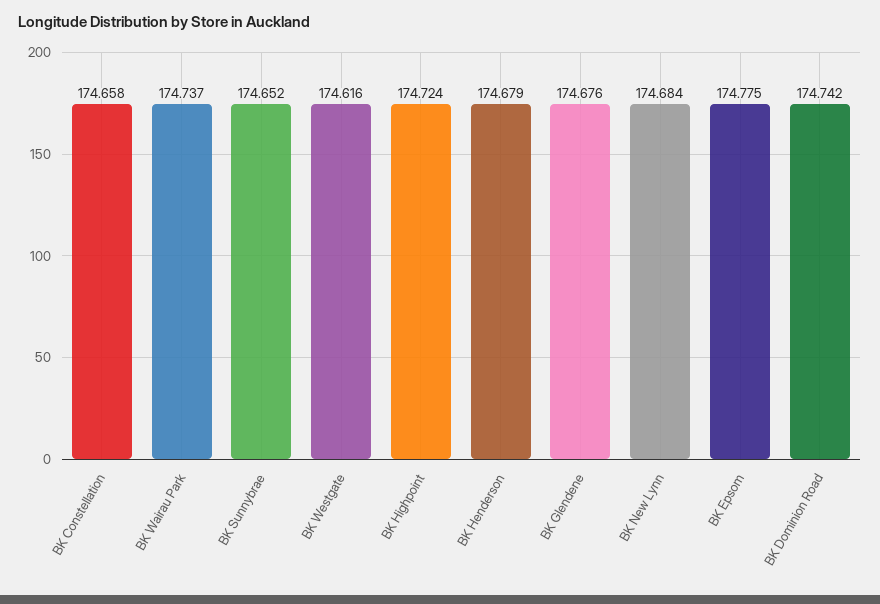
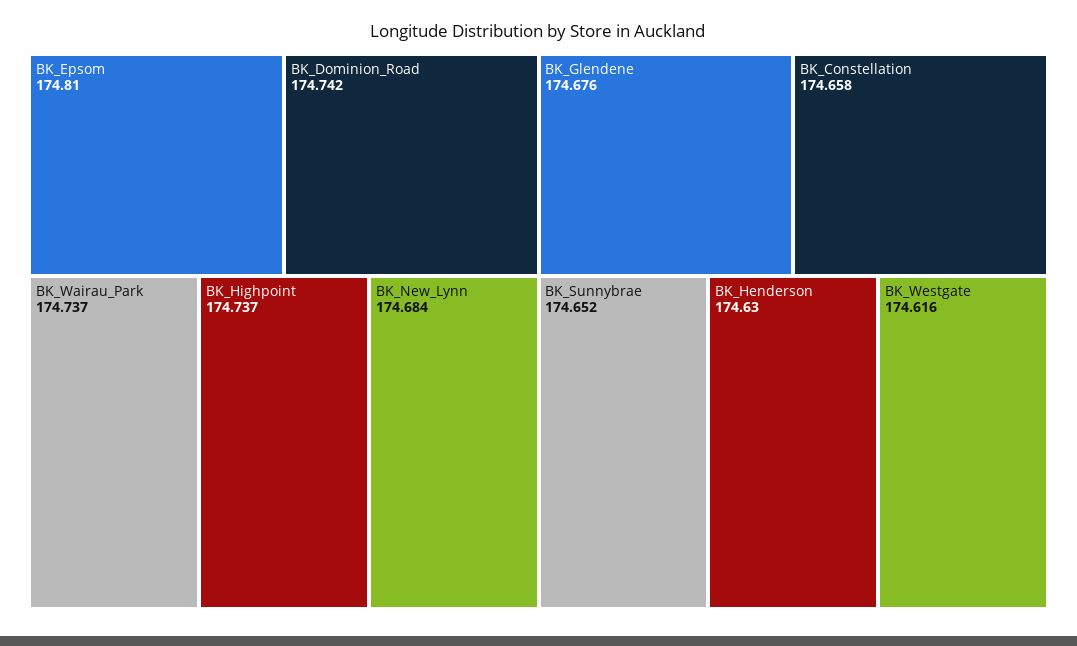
BK Highpoint: 174.724 -> 174.737
BK Henderson: 174.679 -> 174.63
BK Epsom: 174.775 -> 174.81

